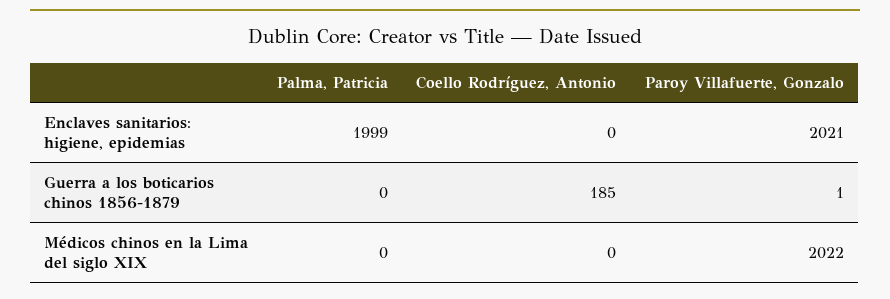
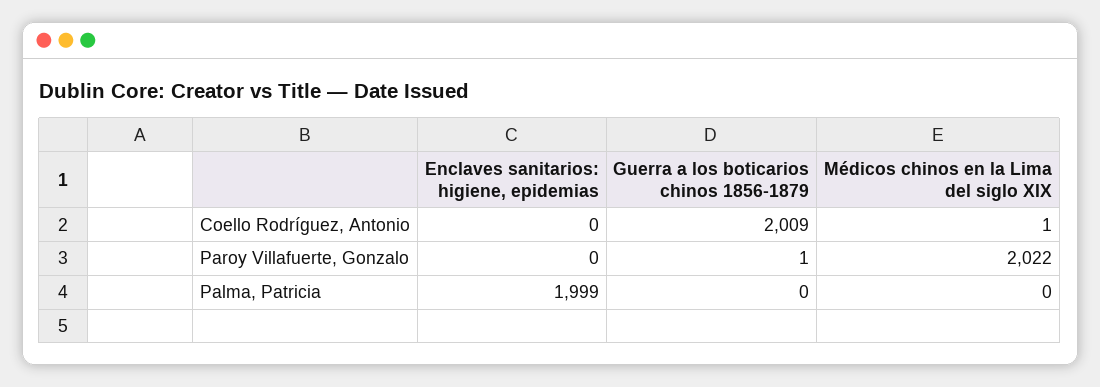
Paroy Villafuerte, Gonzalo, Enclaves sanitarios: higiene, epidemias: 2021 -> 0
Coello Rodríguez, Antonio, Guerra a los boticarios chinos 1856-1879: 185 -> 2009
Coello Rodríguez, Antonio, Médicos chinos en la Lima del siglo XIX: 0 -> 1

